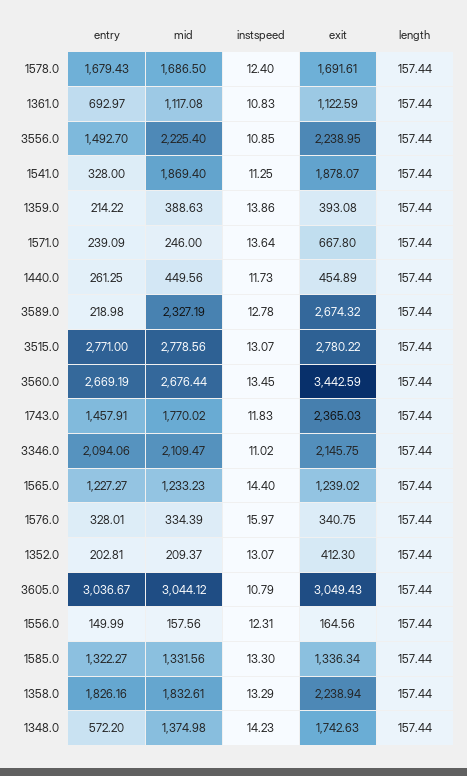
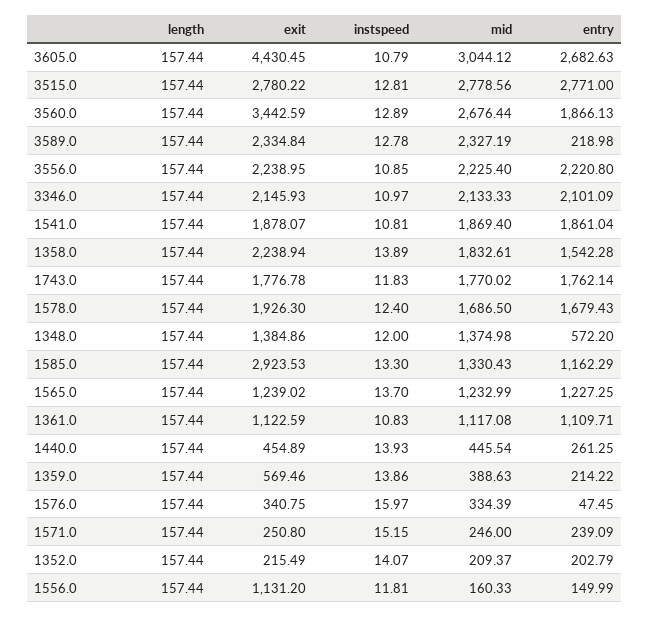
exit, 1578.0: 1691.61 -> 1926.3
entry, 1361.0: 692.97 -> 1109.71
entry, 3556.0: 1492.7 -> 2220.8
entry, 1541.0: 328 -> 1861.04
instspeed, 1541.0: 11.25 -> 10.81
exit, 1359.0: 393.08 -> 569.46
instspeed, 1571.0: 13.64 -> 15.15
exit, 1571.0: 667.8 -> 250.8
mid, 1440.0: 449.56 -> 445.54
instspeed, 1440.0: 11.73 -> 13.93
exit, 3589.0: 2674.32 -> 2334.84
instspeed, 3515.0: 13.07 -> 12.81
entry, 3560.0: 2669.19 -> 1866.13
instspeed, 3560.0: 13.45 -> 12.89
entry, 1743.0: 1457.91 -> 1762.14
exit, 1743.0: 2365.03 -> 1776.78
entry, 3346.0: 2094.06 -> 2101.09
mid, 3346.0: 2109.47 -> 2133.33
instspeed, 3346.0: 11.02 -> 10.97
exit, 3346.0: 2145.75 -> 2145.93
entry, 1565.0: 1227.27 -> 1227.25
mid, 1565.0: 1233.23 -> 1232.99
instspeed, 1565.0: 14.4 -> 13.7
entry, 1576.0: 328.01 -> 47.45
entry, 1352.0: 202.81 -> 202.79
instspeed, 1352.0: 13.07 -> 14.07
exit, 1352.0: 412.3 -> 215.49
entry, 3605.0: 3036.67 -> 2682.63
exit, 3605.0: 3049.43 -> 4430.45
mid, 1556.0: 157.56 -> 160.33
instspeed, 1556.0: 12.31 -> 11.81
exit, 1556.0: 164.56 -> 1131.2
entry, 1585.0: 1322.27 -> 1162.29
mid, 1585.0: 1331.56 -> 1330.43
exit, 1585.0: 1336.34 -> 2923.53
entry, 1358.0: 1826.16 -> 1542.28
instspeed, 1358.0: 13.29 -> 13.89
instspeed, 1348.0: 14.23 -> 12
exit, 1348.0: 1742.63 -> 1384.86

